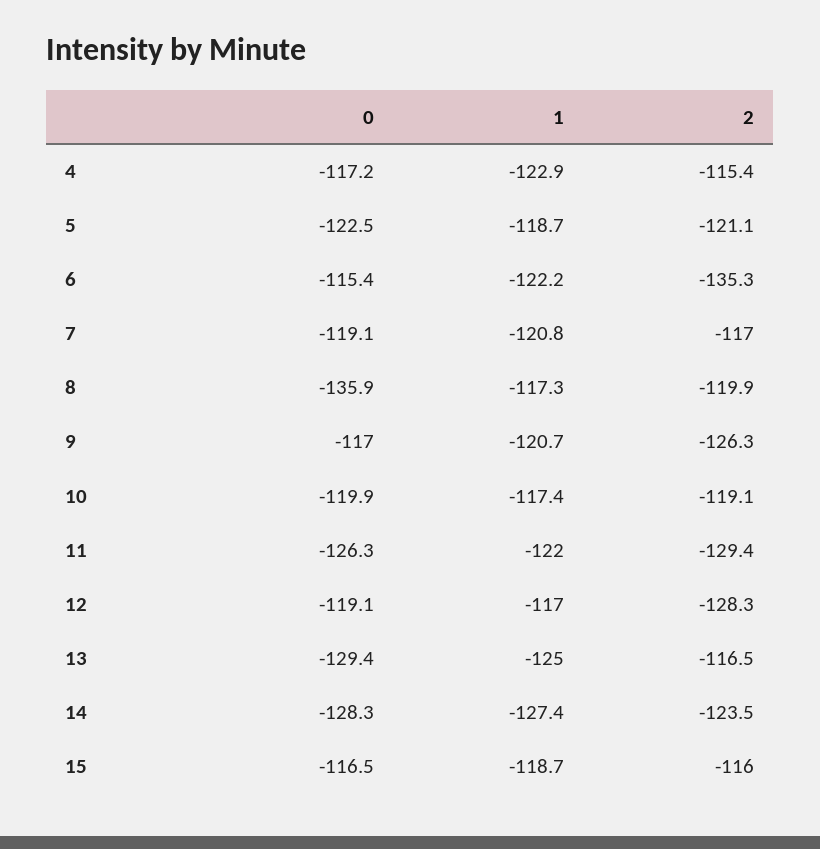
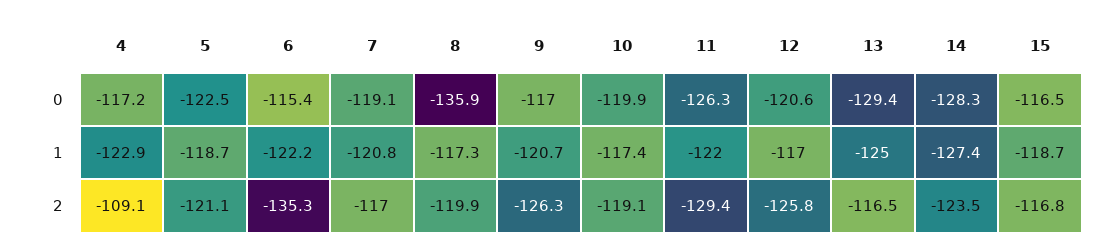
2, 4: -115.4 -> -109.1
0, 12: -119.1 -> -120.6
2, 12: -128.3 -> -125.8
2, 15: -116 -> -116.8

